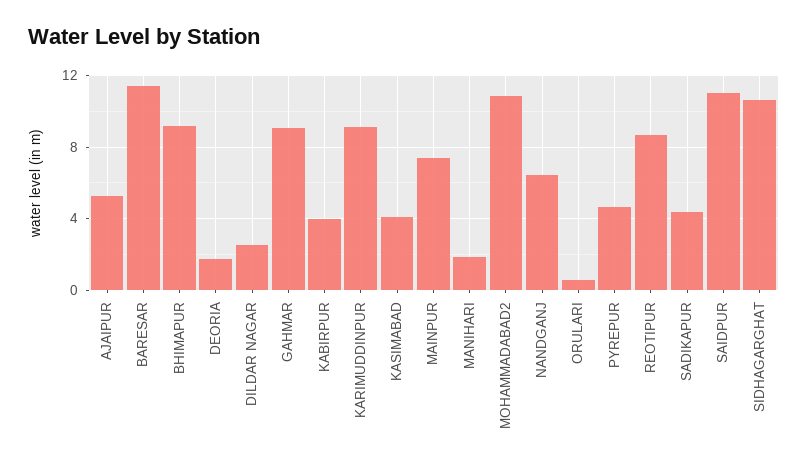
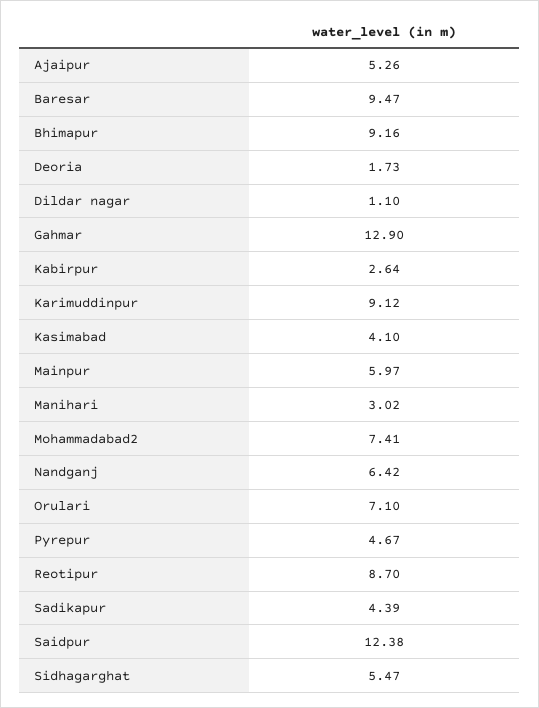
BARESAR: 11.5 -> 9.47
DILDAR NAGAR: 2.5 -> 1.1
GAHMAR: 9 -> 12.9
KABIRPUR: 4 -> 2.64
MAINPUR: 7.5 -> 5.97
MANIHARI: 2 -> 3.02
MOHAMMADABAD2: 11 -> 7.41
ORULARI: 0.5 -> 7.1
SAIDPUR: 11 -> 12.38
SIDHAGARGHAT: 10.5 -> 5.47

